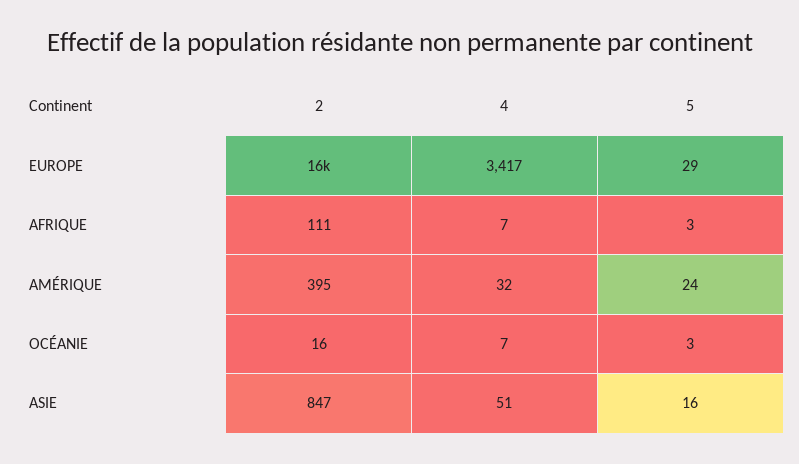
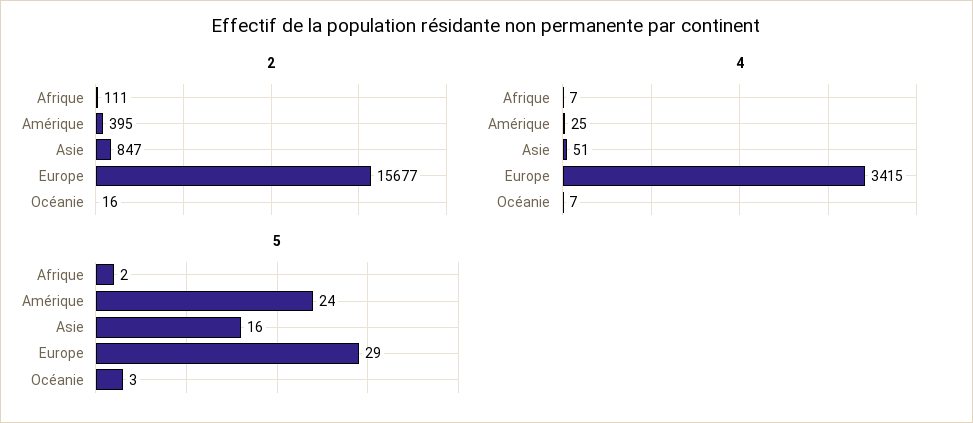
4, EUROPE: 3417 -> 3415
5, AFRIQUE: 3 -> 2
4, AMÉRIQUE: 32 -> 25

